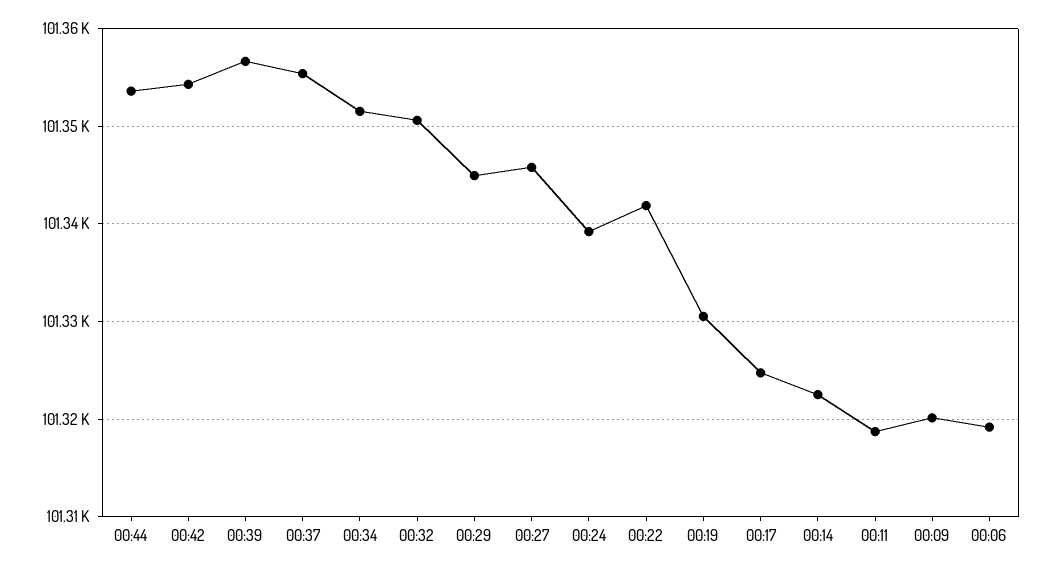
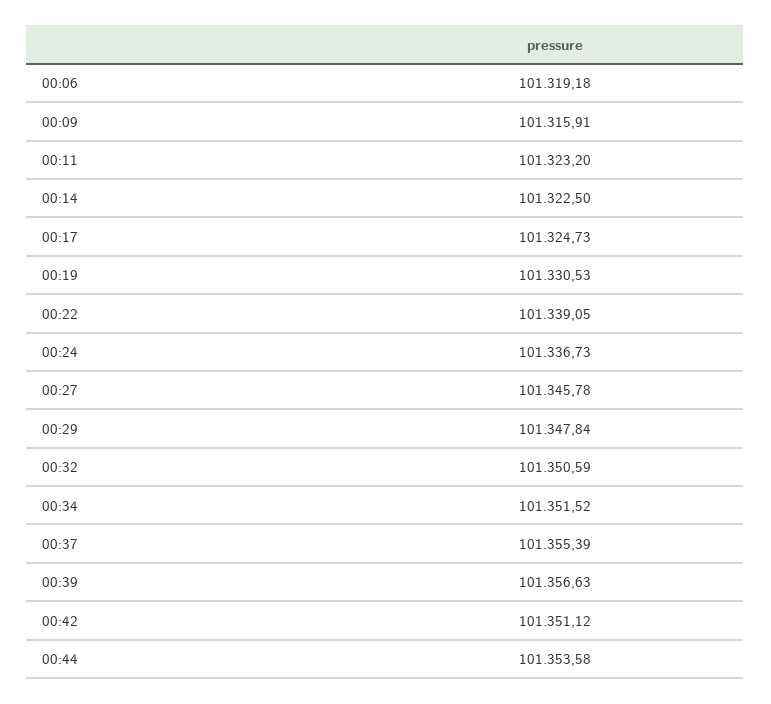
00:42: 101354 -> 101351.12
00:29: 101345 -> 101347.84
00:24: 101339 -> 101336.73
00:22: 101342 -> 101339.05
00:11: 101319 -> 101323.2
00:09: 101320 -> 101315.91

